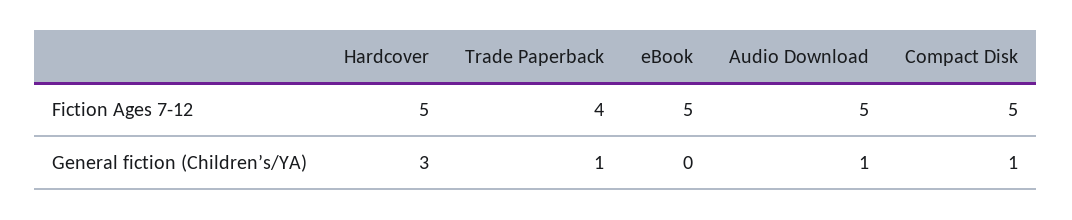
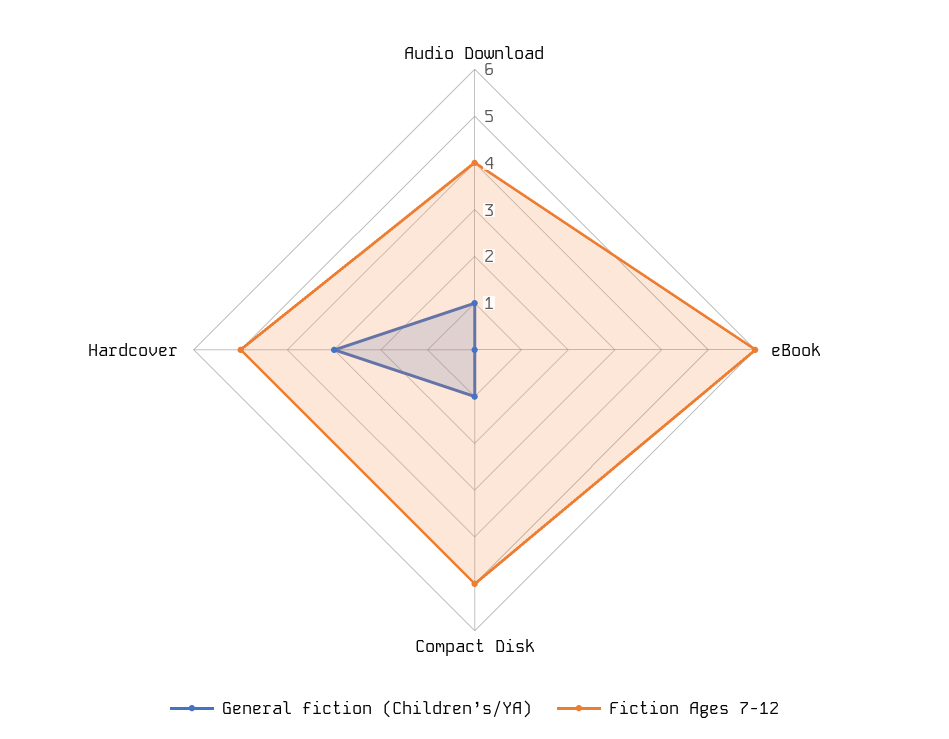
Fiction Ages 7-12, Trade Paperback: 4 -> none
Fiction Ages 7-12, eBook: 5 -> 6
Fiction Ages 7-12, Audio Download: 5 -> 4
General fiction (Children’s/YA), Trade Paperback: 1 -> none

